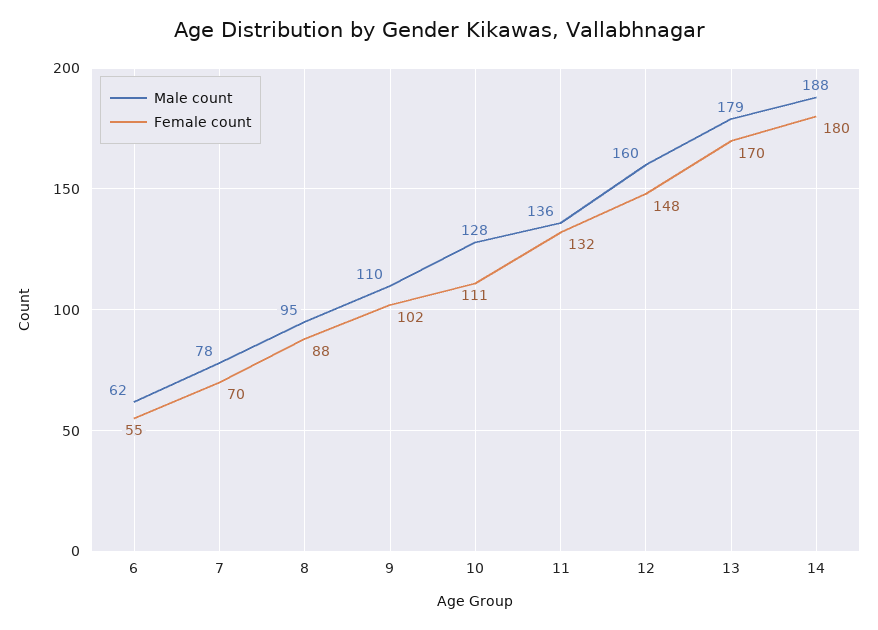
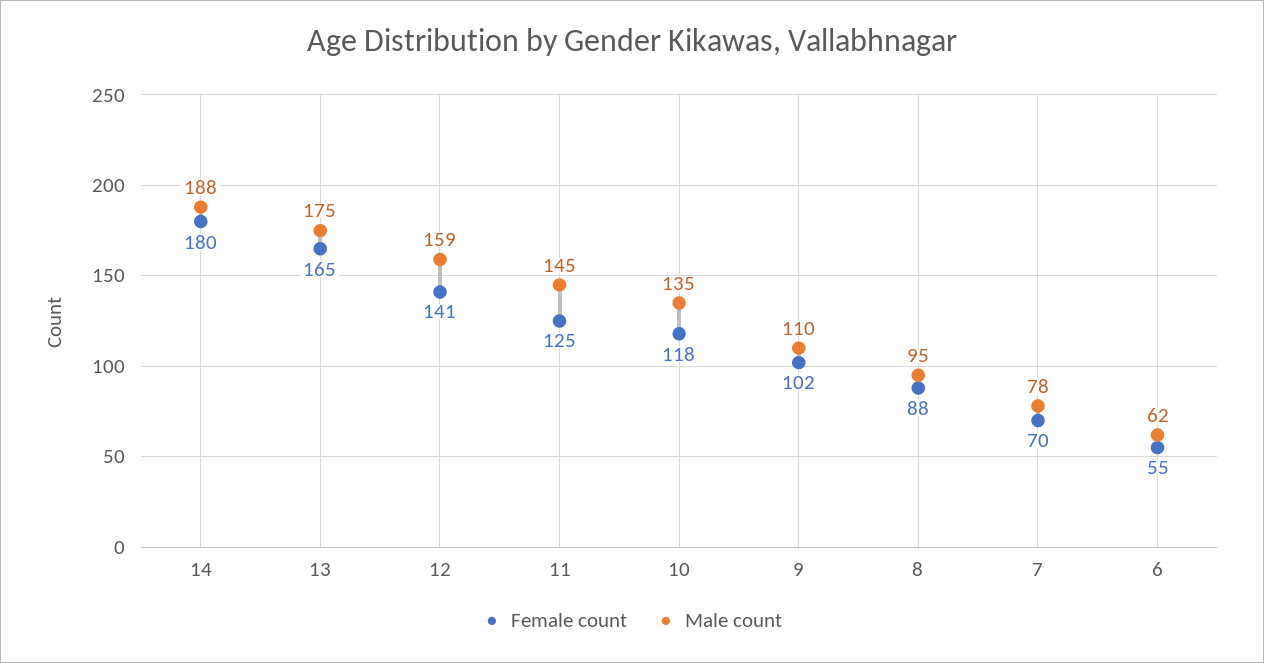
Male count, 10: 128 -> 135
Female count, 10: 111 -> 118
Male count, 11: 136 -> 145
Female count, 11: 132 -> 125
Male count, 12: 160 -> 159
Female count, 12: 148 -> 141
Male count, 13: 179 -> 175
Female count, 13: 170 -> 165

